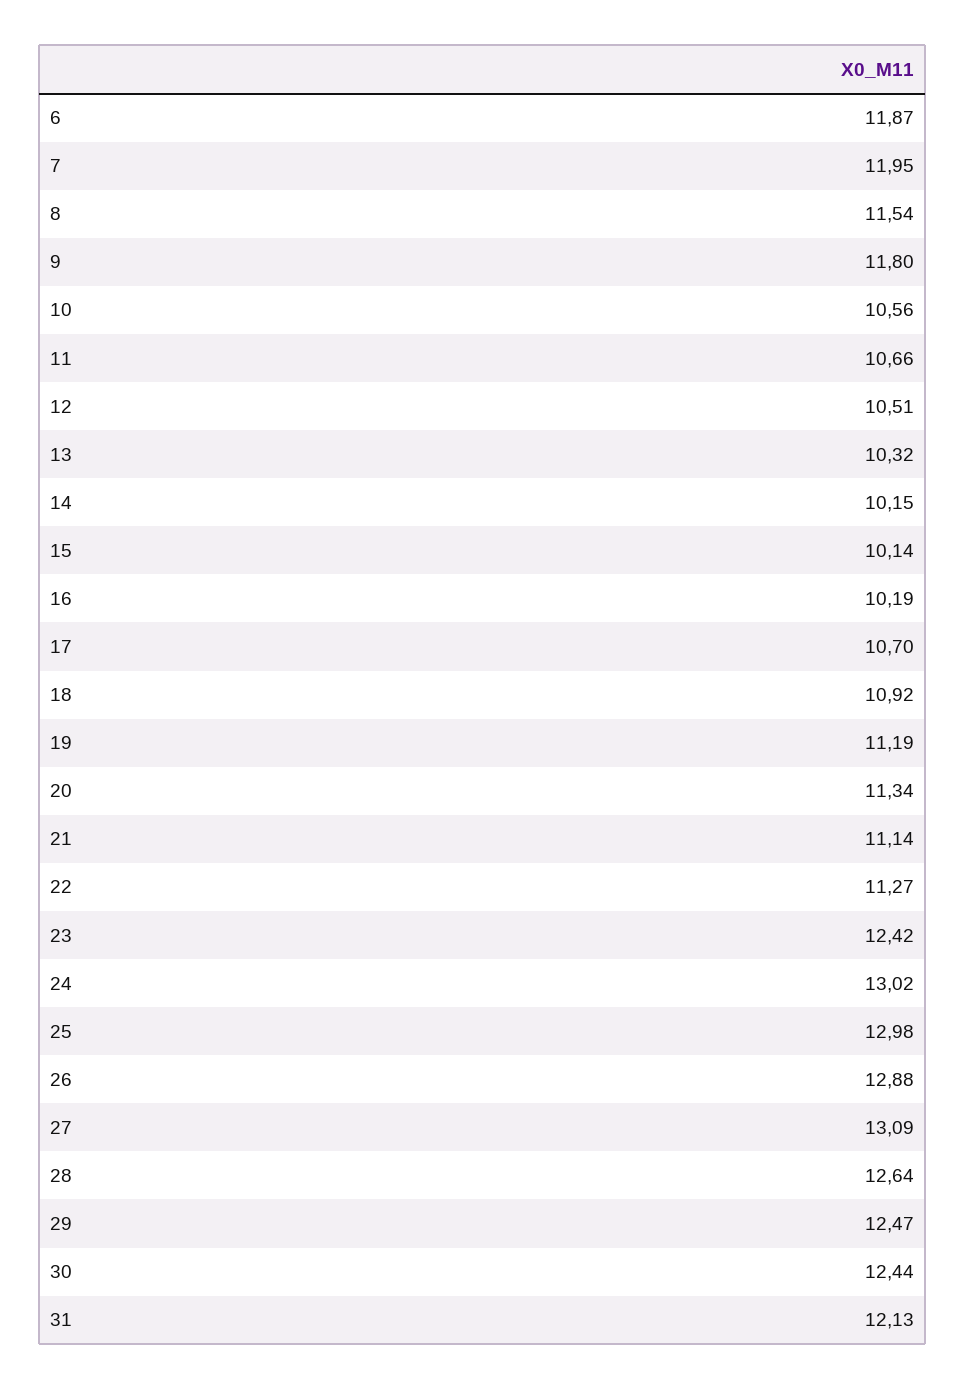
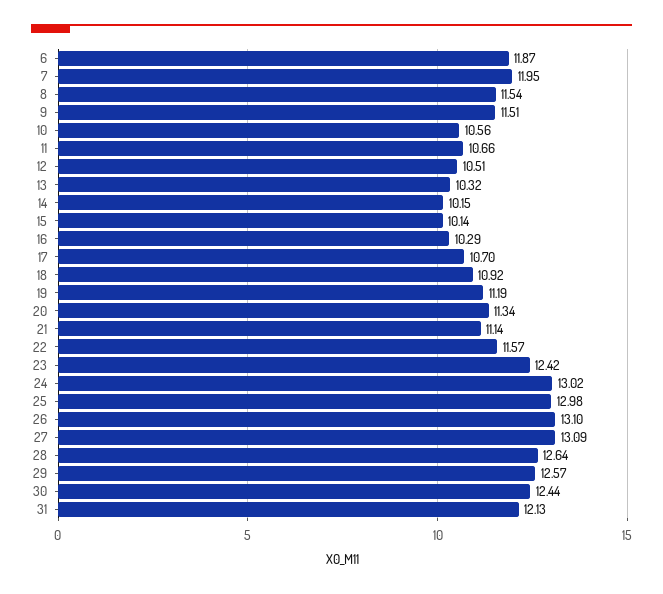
9: 11.8 -> 11.51
16: 10.19 -> 10.29
22: 11.27 -> 11.57
26: 12.88 -> 13.1
29: 12.47 -> 12.57

